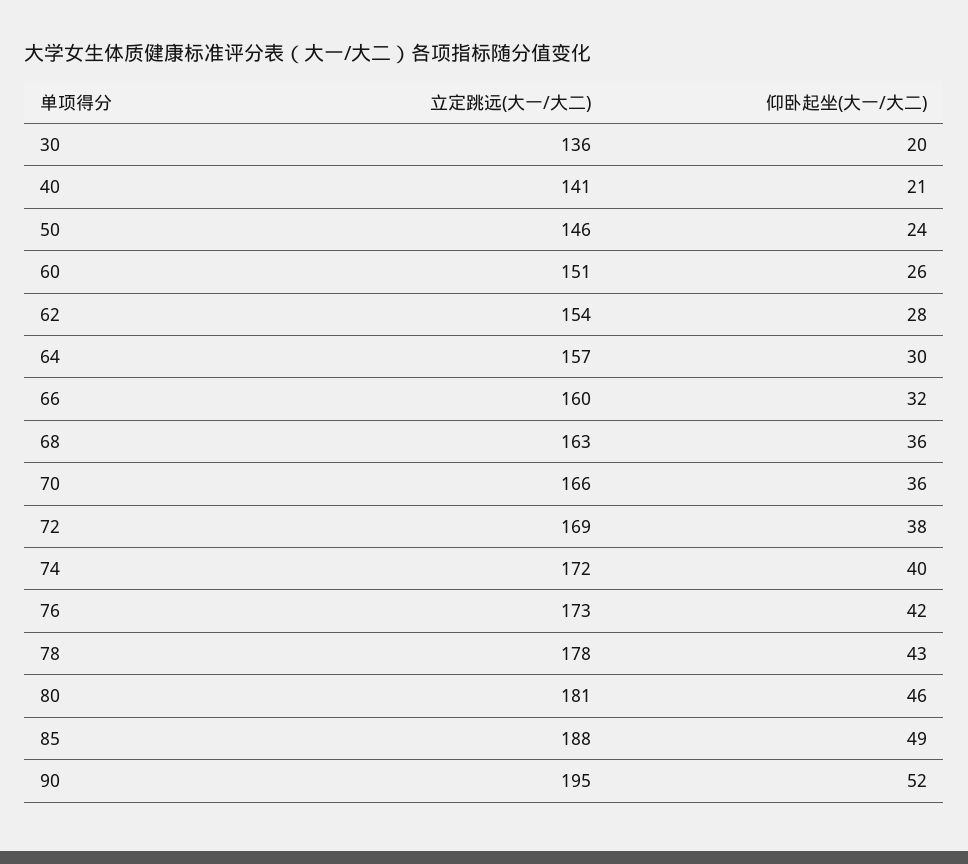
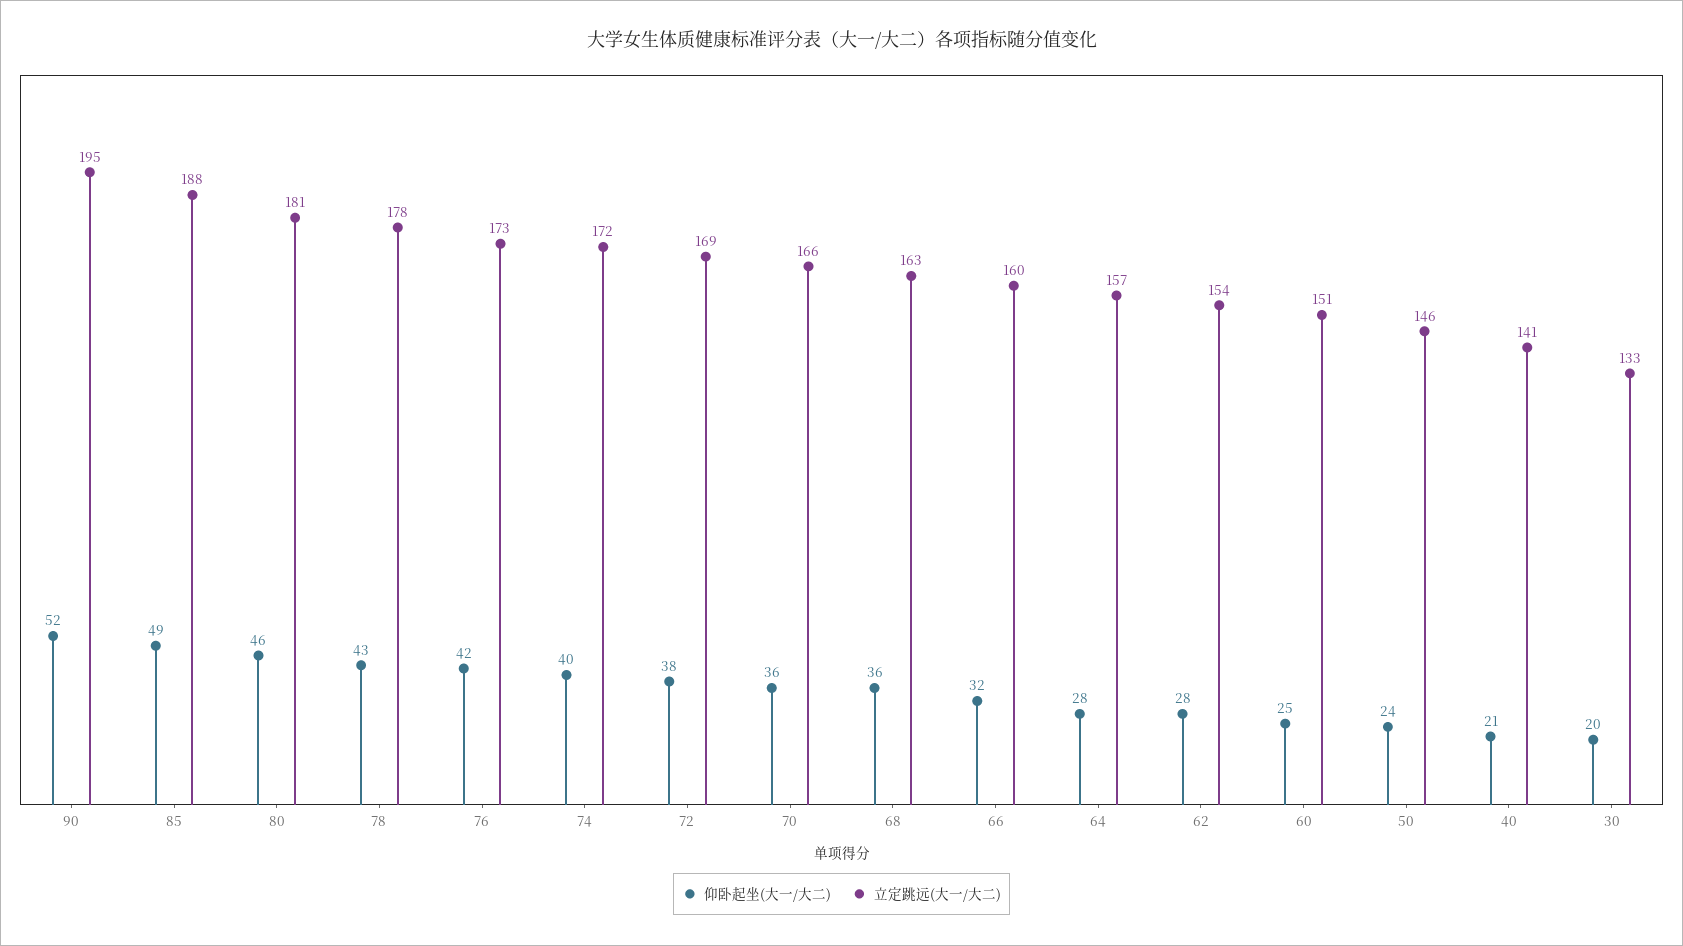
立定跳远(大一/大二), 30: 136 -> 133
仰卧起坐(大一/大二), 60: 26 -> 25
仰卧起坐(大一/大二), 64: 30 -> 28

